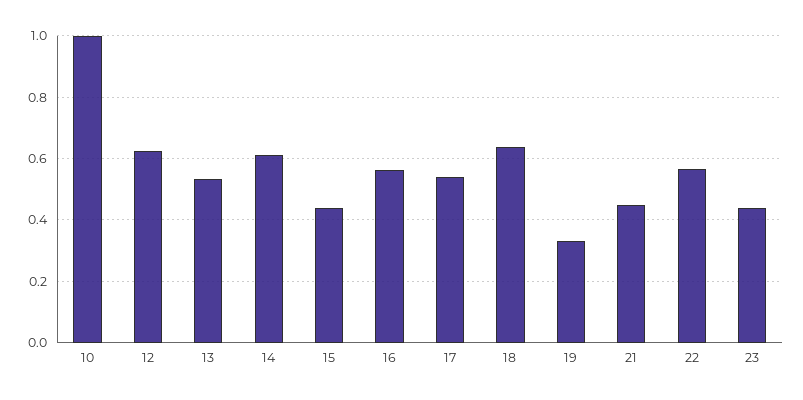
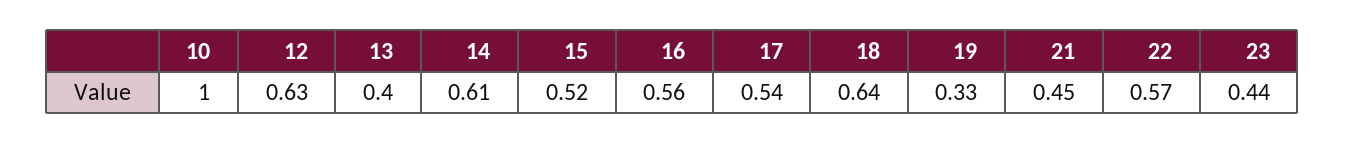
13: 0.54 -> 0.4
15: 0.44 -> 0.52

